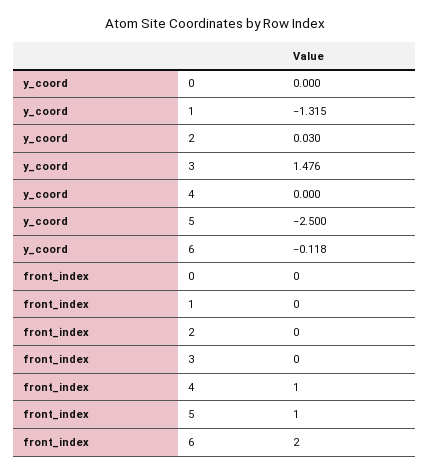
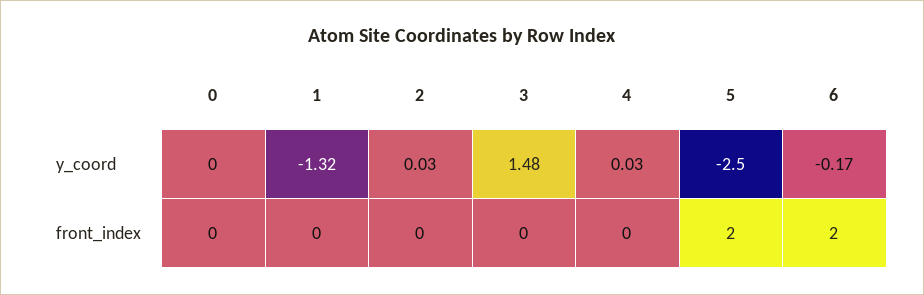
y_coord, 4: 0 -> 0.03
y_coord, 6: -0.118 -> -0.17
front_index, 4: 1 -> 0
front_index, 5: 1 -> 2

